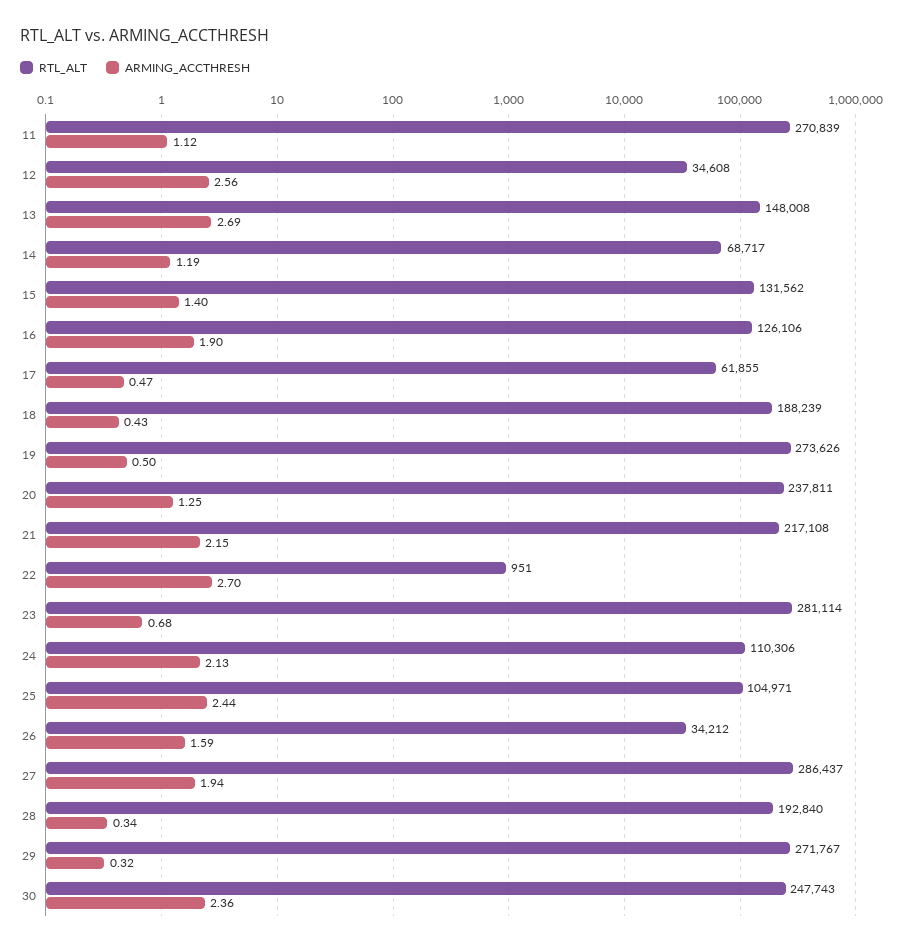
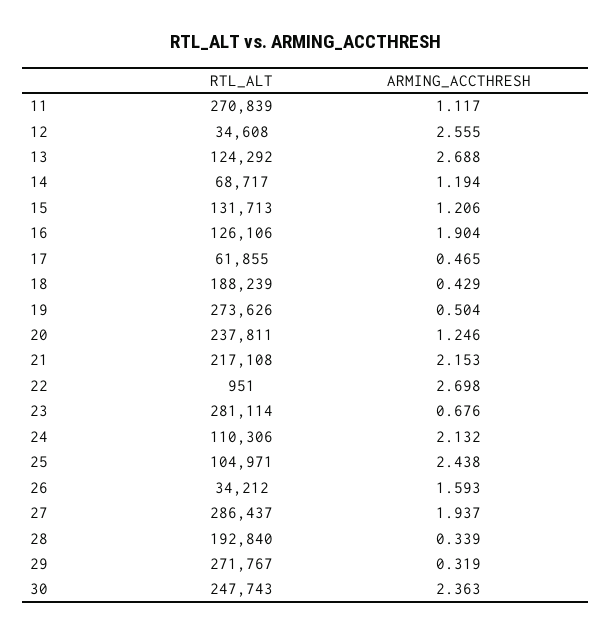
RTL_ALT, 13: 148008 -> 124292
RTL_ALT, 15: 131562 -> 131713
ARMING_ACCTHRESH, 15: 1.4 -> 1.206

